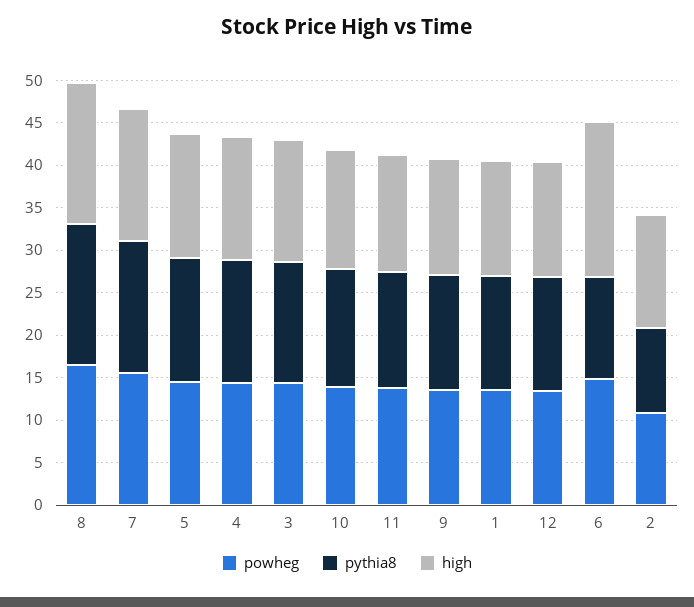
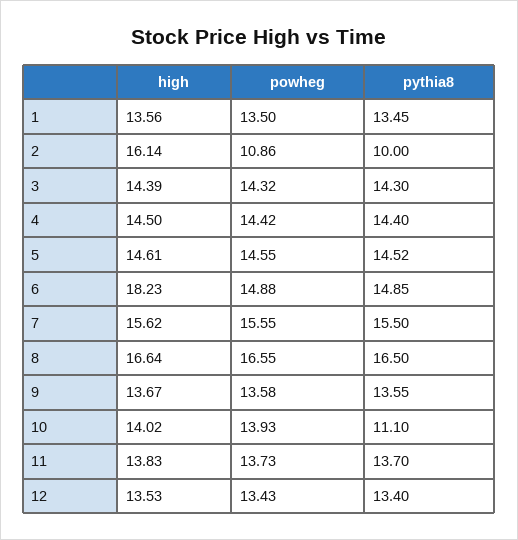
pythia8, 10: 14 -> 11.1
pythia8, 6: 12 -> 14.85
high, 2: 13 -> 16.14

